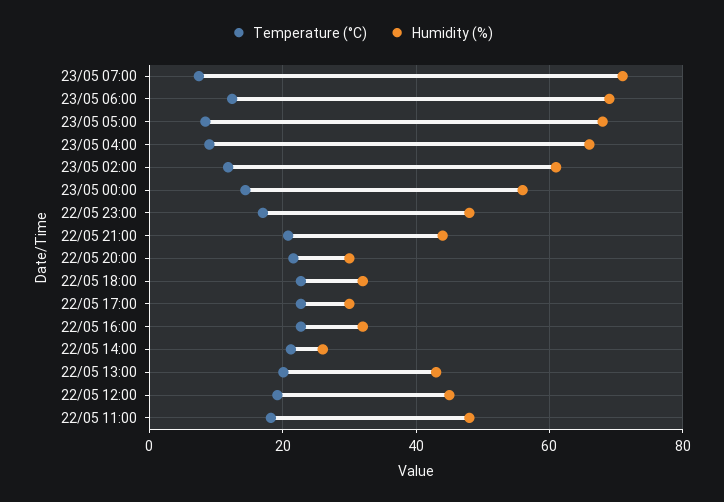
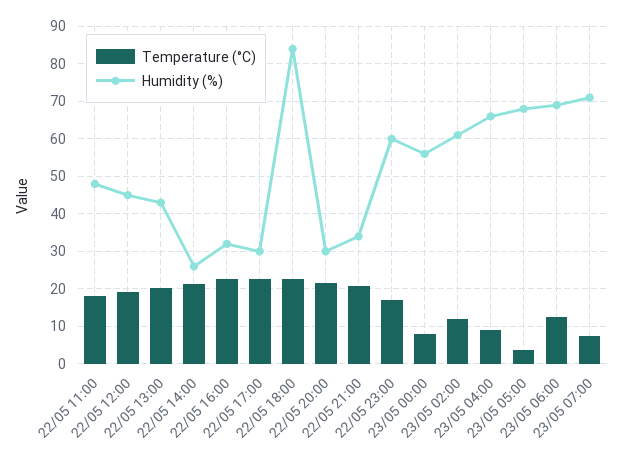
Temperature (°C), 23/05 05:00: 8 -> 4
Temperature (°C), 23/05 00:00: 14 -> 8
Humidity (%), 22/05 23:00: 48 -> 60
Humidity (%), 22/05 21:00: 44 -> 34
Humidity (%), 22/05 18:00: 32 -> 84

